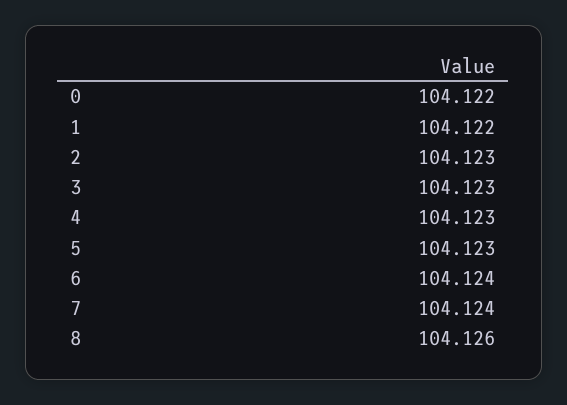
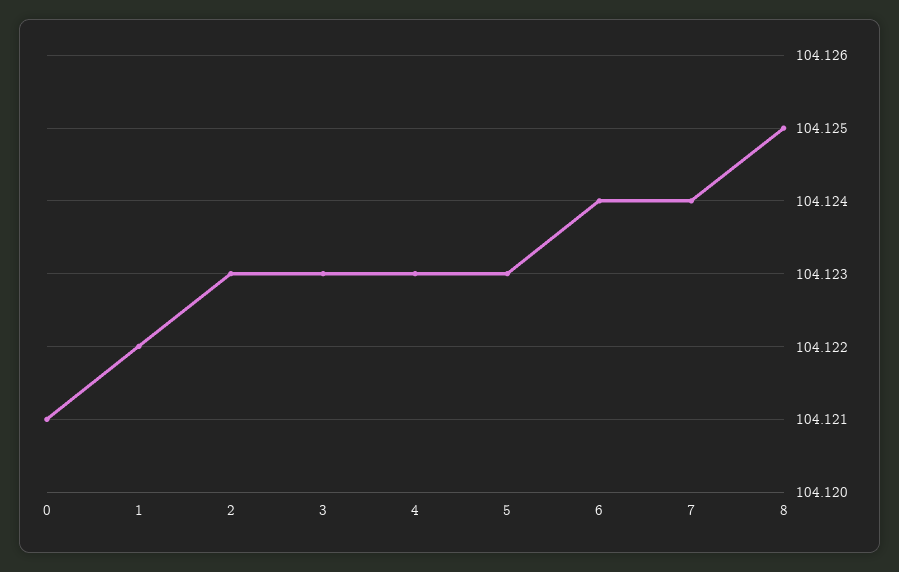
0: 104.122 -> 104.121
8: 104.126 -> 104.125

